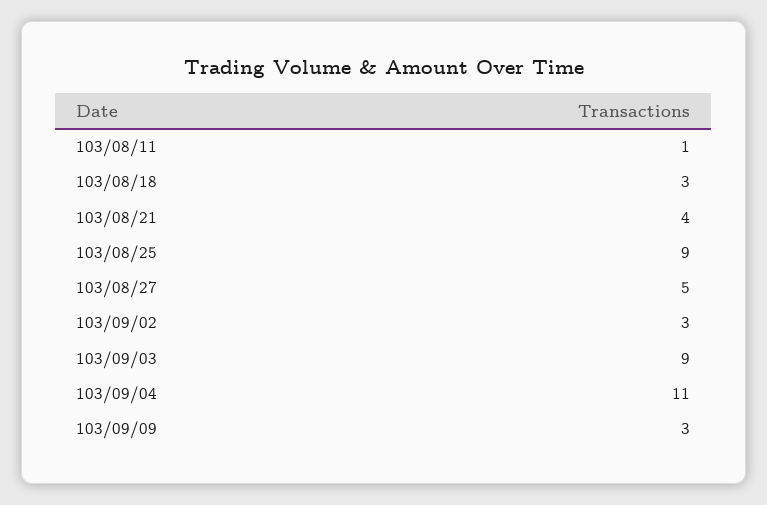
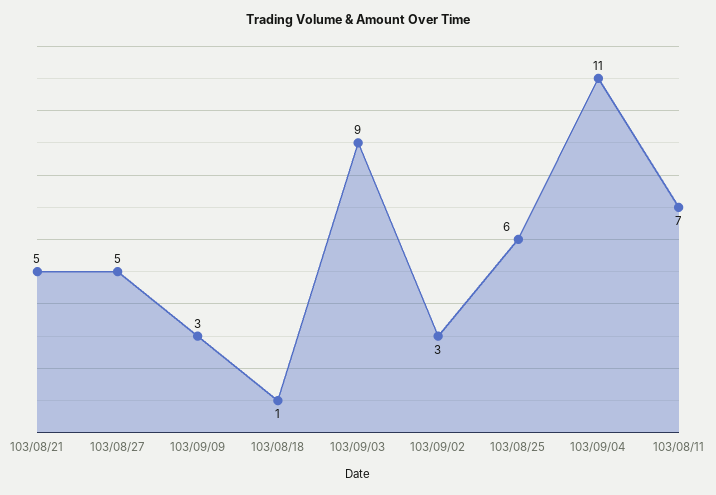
103/08/11: 1 -> 7
103/08/18: 3 -> 1
103/08/21: 4 -> 5
103/08/25: 9 -> 6

